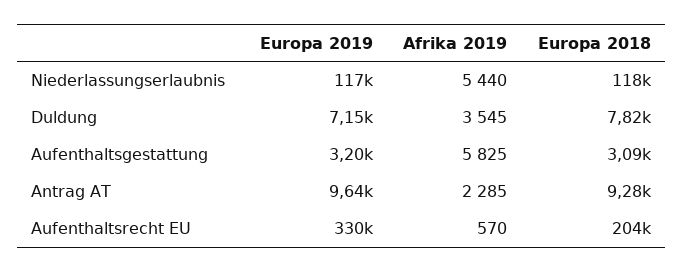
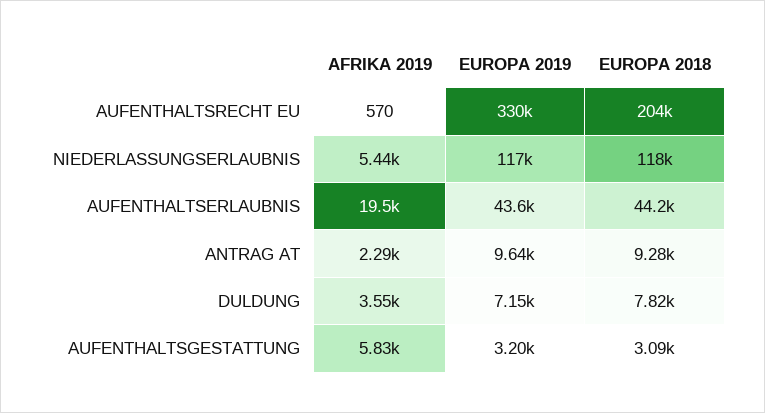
Afrika 2019, AUFENTHALTSERLAUBNIS: none -> 19500
Europa 2019, AUFENTHALTSERLAUBNIS: none -> 43600
Europa 2018, AUFENTHALTSERLAUBNIS: none -> 44200

